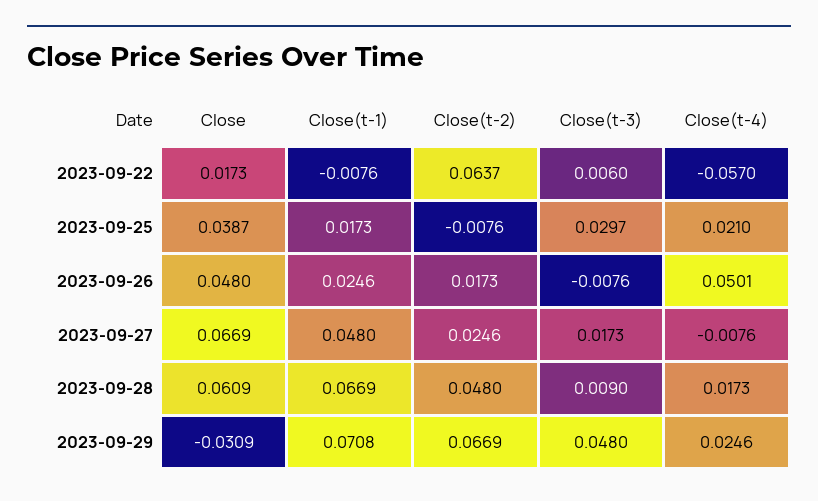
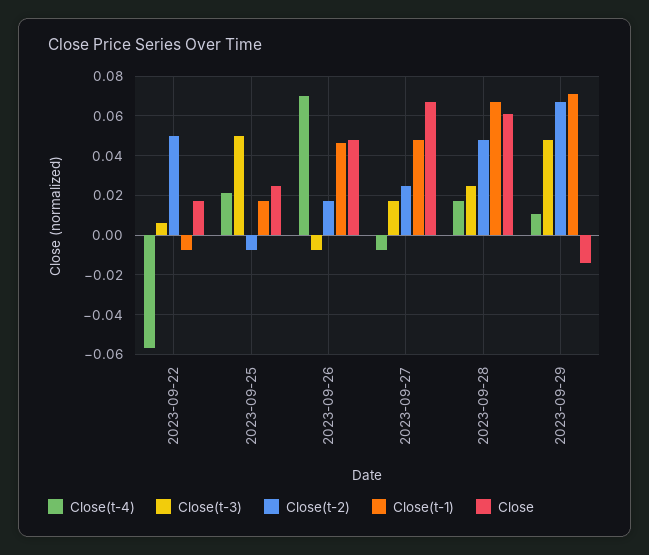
Close(t-2), 2023-09-22: 0.0637 -> 0.05
Close, 2023-09-25: 0.0387 -> 0.025
Close(t-3), 2023-09-25: 0.0297 -> 0.05
Close(t-1), 2023-09-26: 0.0246 -> 0.045
Close(t-4), 2023-09-26: 0.0501 -> 0.07
Close(t-3), 2023-09-28: 0.009 -> 0.025
Close, 2023-09-29: -0.0309 -> -0.015
Close(t-4), 2023-09-29: 0.0246 -> 0.01

